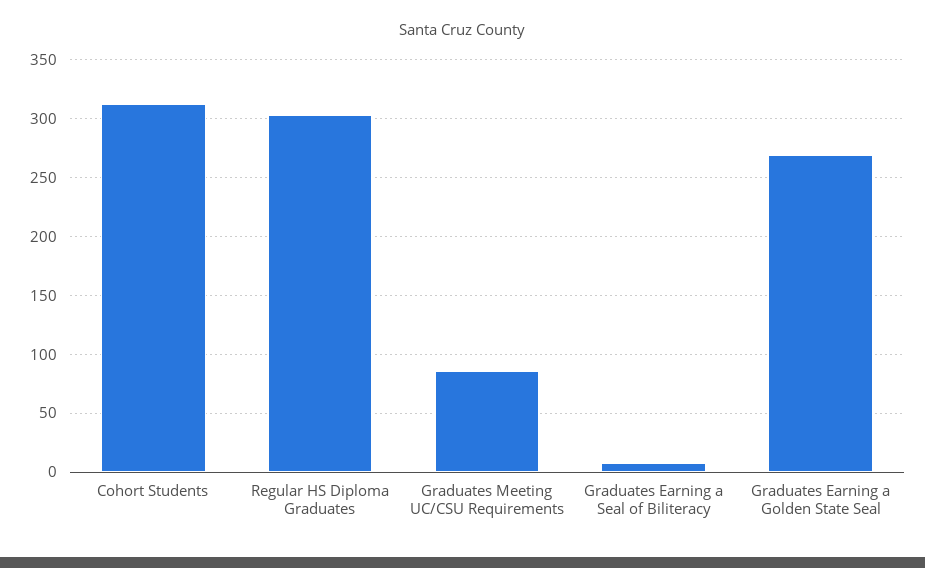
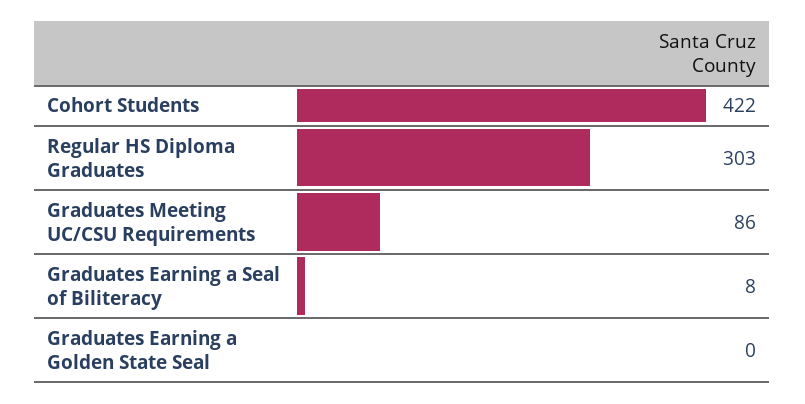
Cohort Students: 310 -> 422
Graduates Earning a Golden State Seal: 270 -> 0

